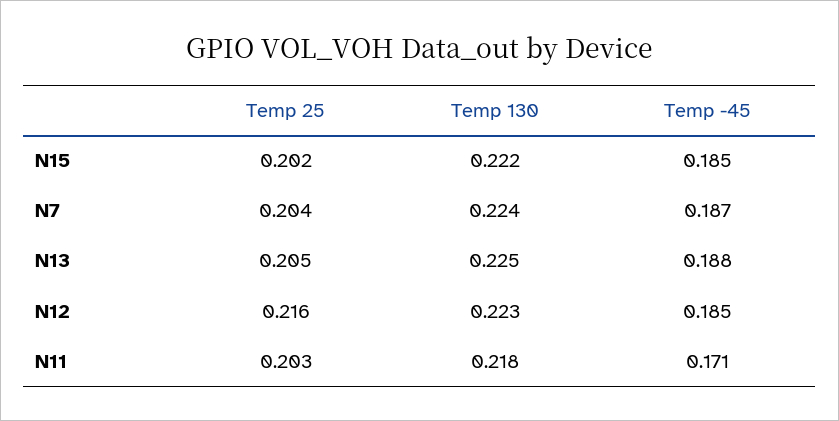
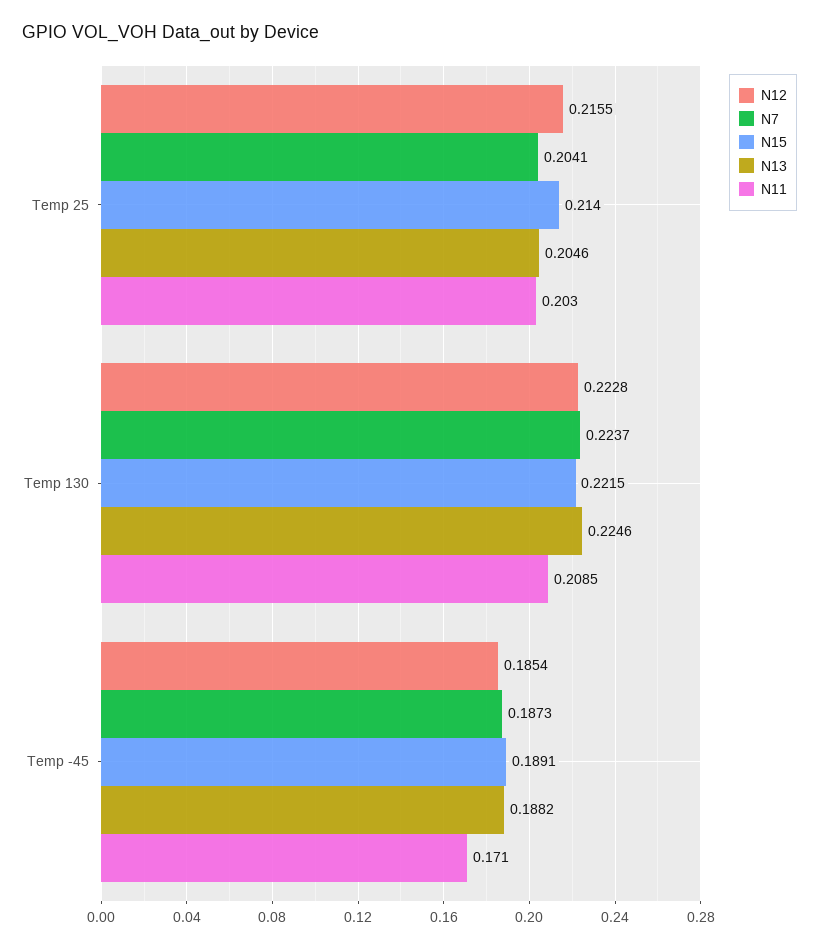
N15, Temp 25: 0.202 -> 0.214
N15, Temp -45: 0.185 -> 0.1891
N11, Temp 130: 0.218 -> 0.2085

